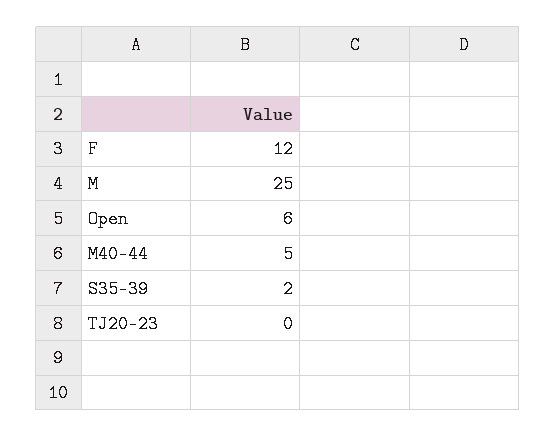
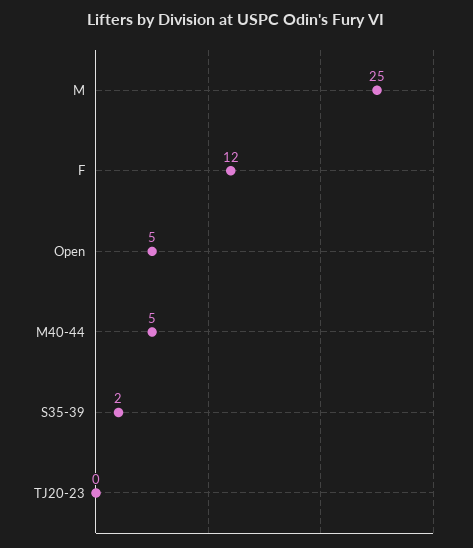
Open: 6 -> 5

